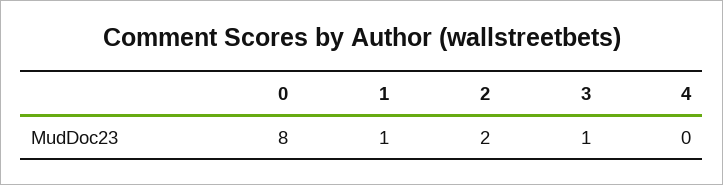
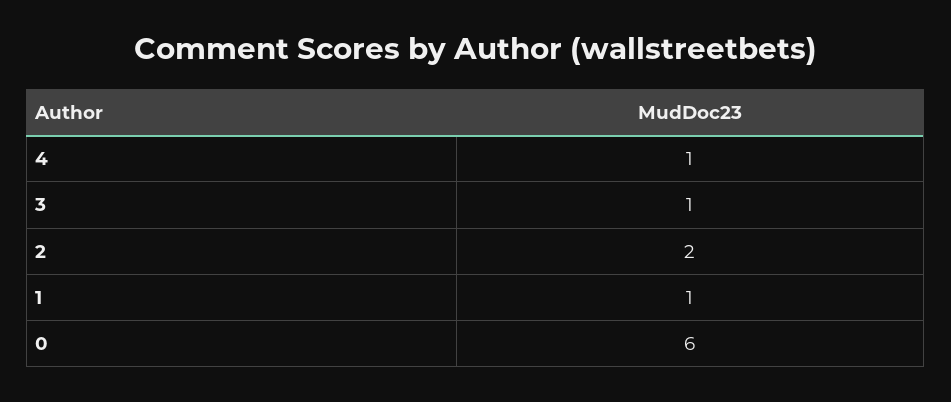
0: 8 -> 6
4: 0 -> 1

